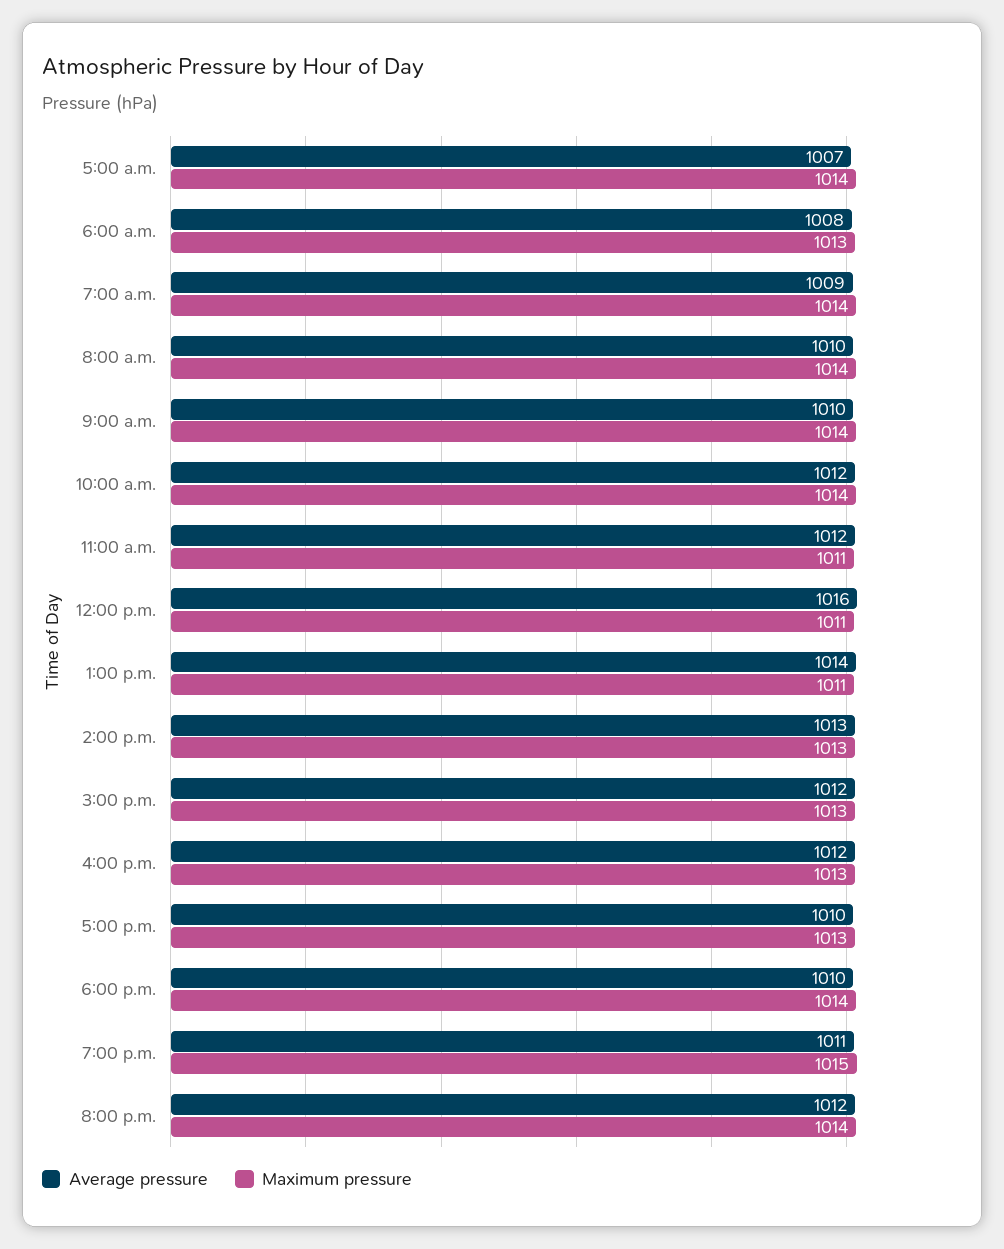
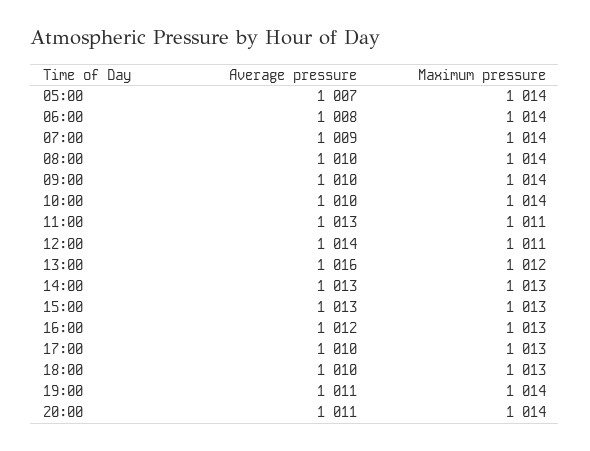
Maximum pressure, 6:00 a.m.: 1013 -> 1014
Average pressure, 10:00 a.m.: 1012 -> 1010
Average pressure, 11:00 a.m.: 1012 -> 1013
Average pressure, 12:00 p.m.: 1016 -> 1014
Average pressure, 1:00 p.m.: 1014 -> 1016
Maximum pressure, 1:00 p.m.: 1011 -> 1012
Average pressure, 3:00 p.m.: 1012 -> 1013
Maximum pressure, 6:00 p.m.: 1014 -> 1013
Maximum pressure, 7:00 p.m.: 1015 -> 1014
Average pressure, 8:00 p.m.: 1012 -> 1011

